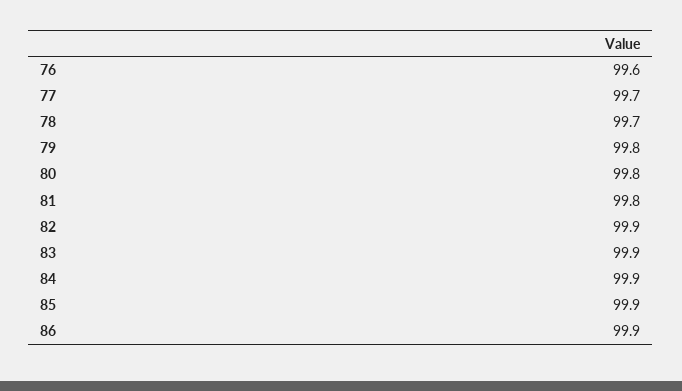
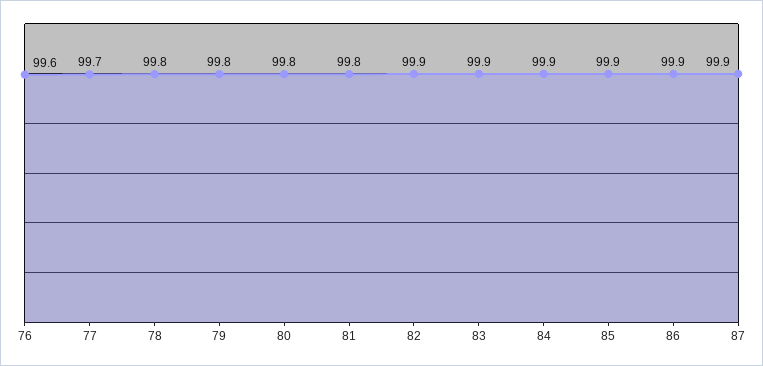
78: 99.7 -> 99.8
87: none -> 99.9

